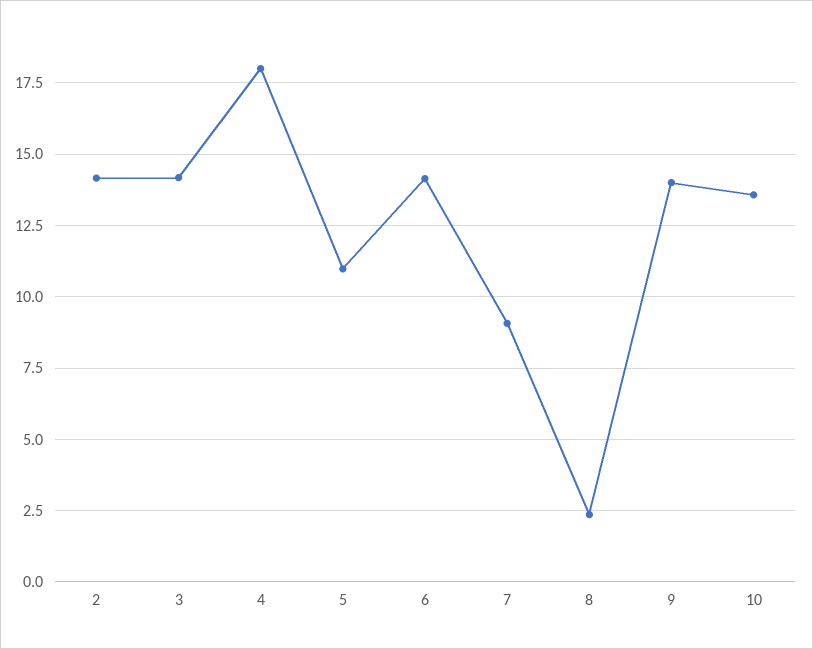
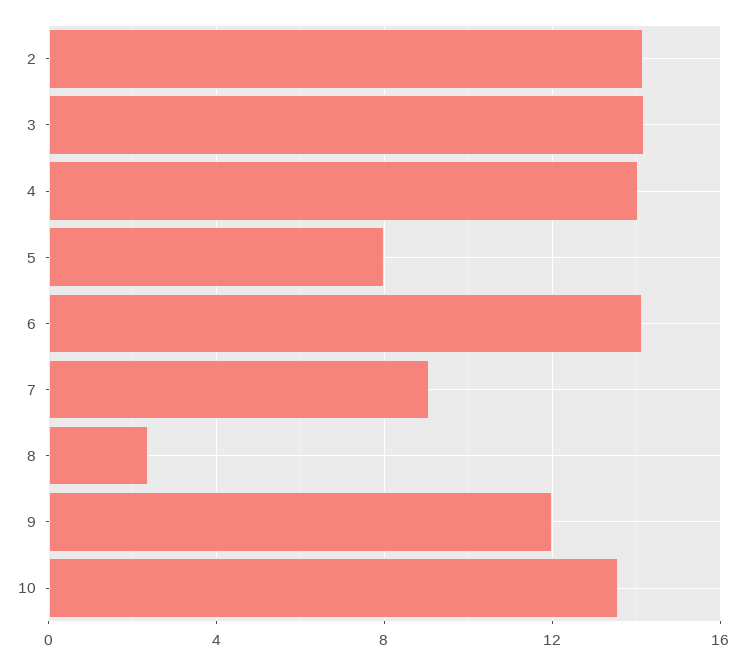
4: 18 -> 14
5: 11 -> 8
9: 14 -> 12

